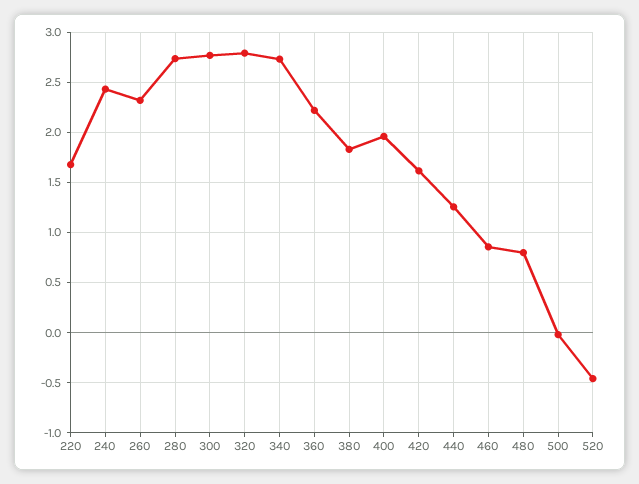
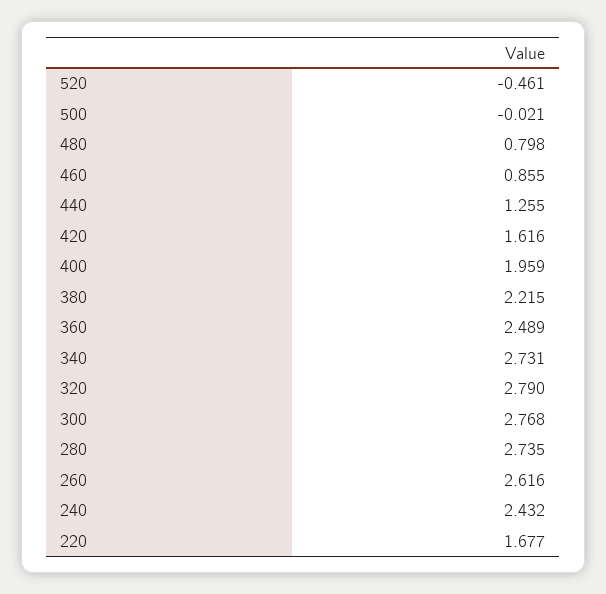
260: 2.3 -> 2.616
360: 2.2 -> 2.489
380: 1.8 -> 2.215

